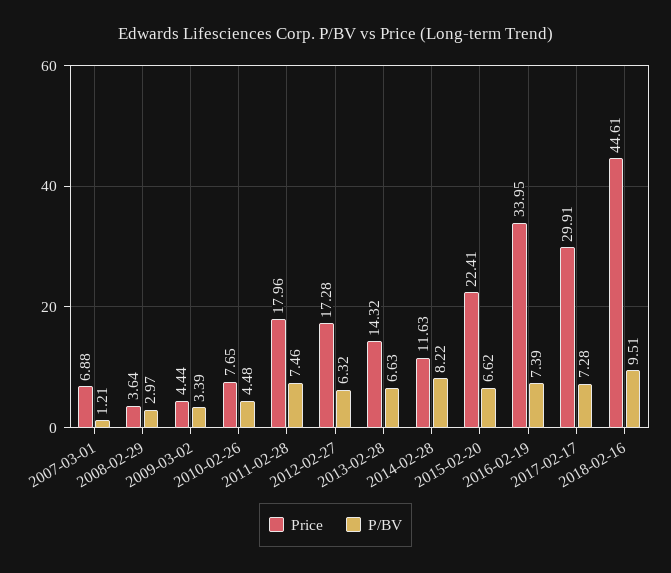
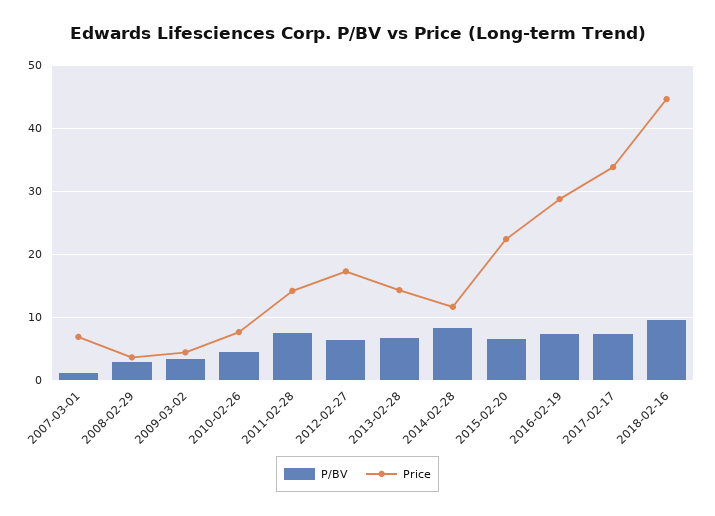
Price, 2011-02-28: 17.96 -> 14
Price, 2016-02-19: 33.95 -> 29
Price, 2017-02-17: 29.91 -> 34

